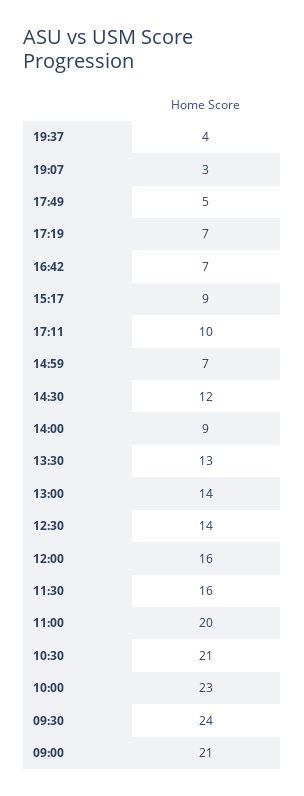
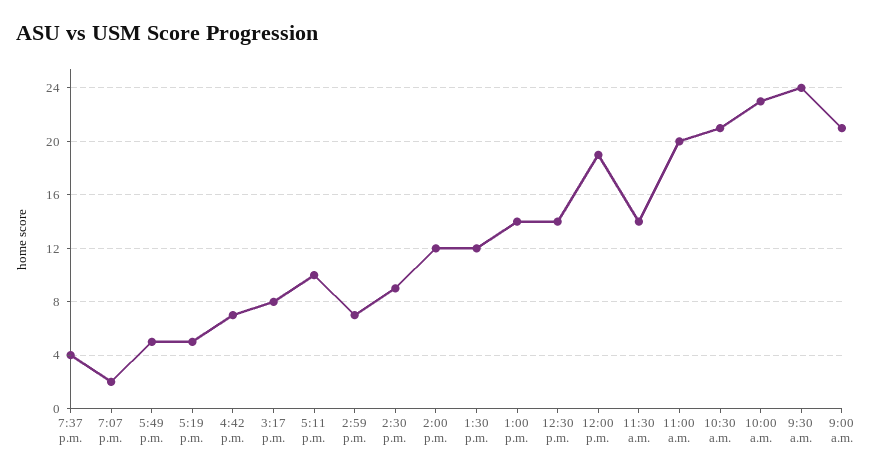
19:07: 3 -> 2
17:19: 7 -> 5
15:17: 9 -> 8
14:30: 12 -> 9
14:00: 9 -> 12
13:30: 13 -> 12
12:00: 16 -> 19
11:30: 16 -> 14

